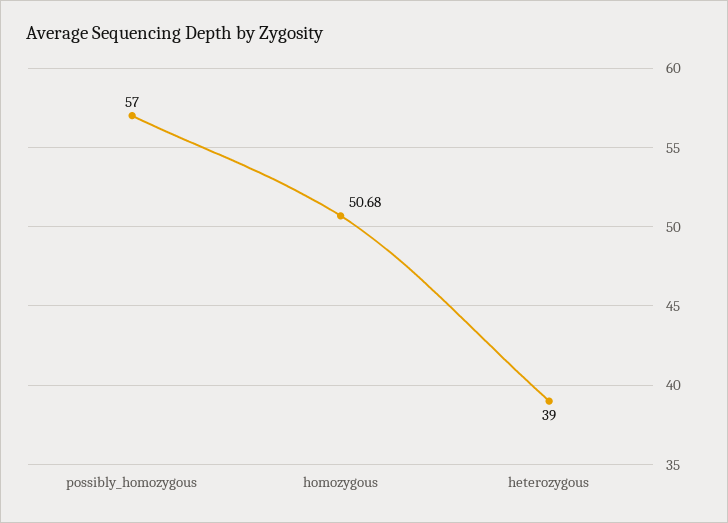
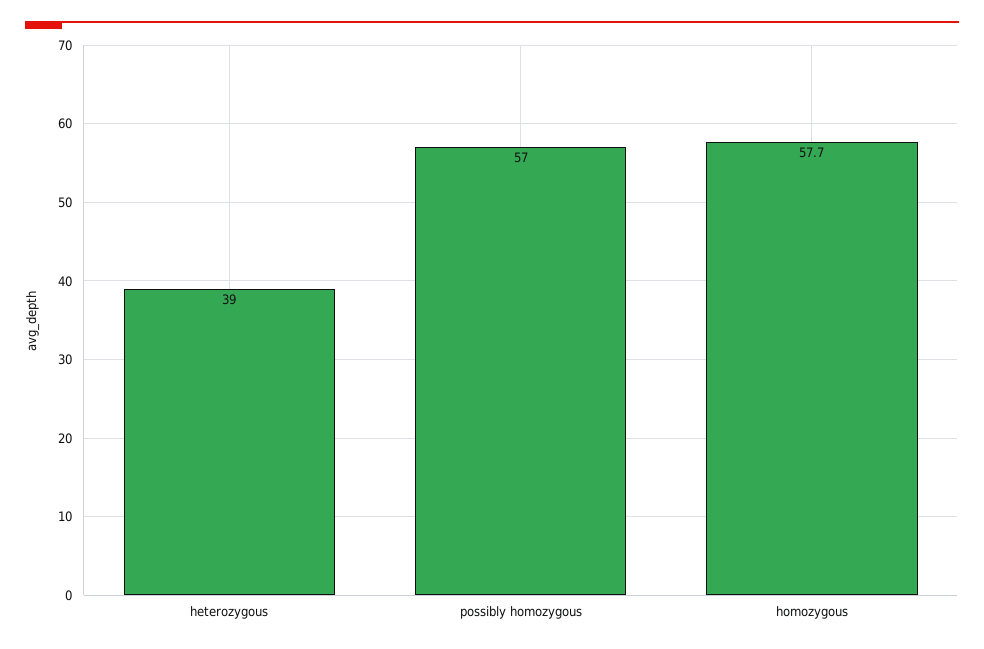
homozygous: 50.68 -> 57.7

